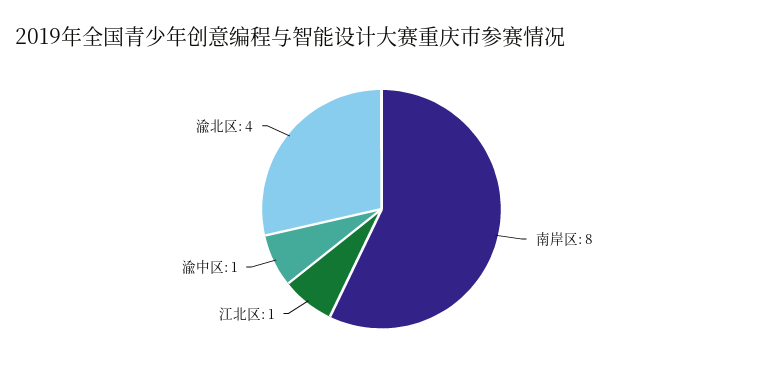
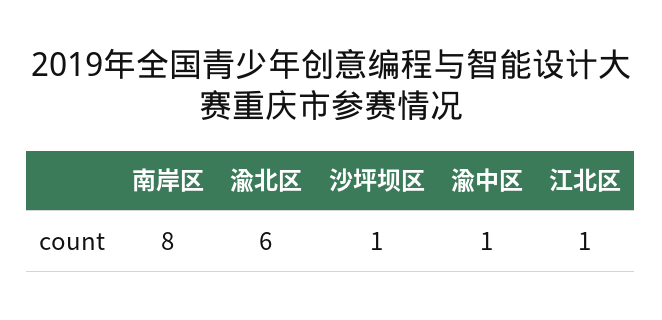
渝北区: 4 -> 6
沙坪坝区: none -> 1

